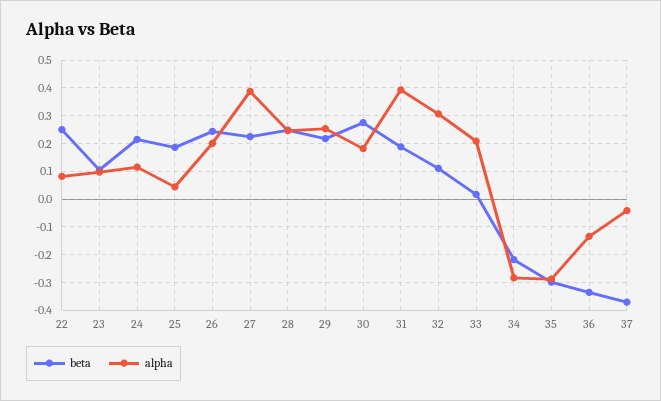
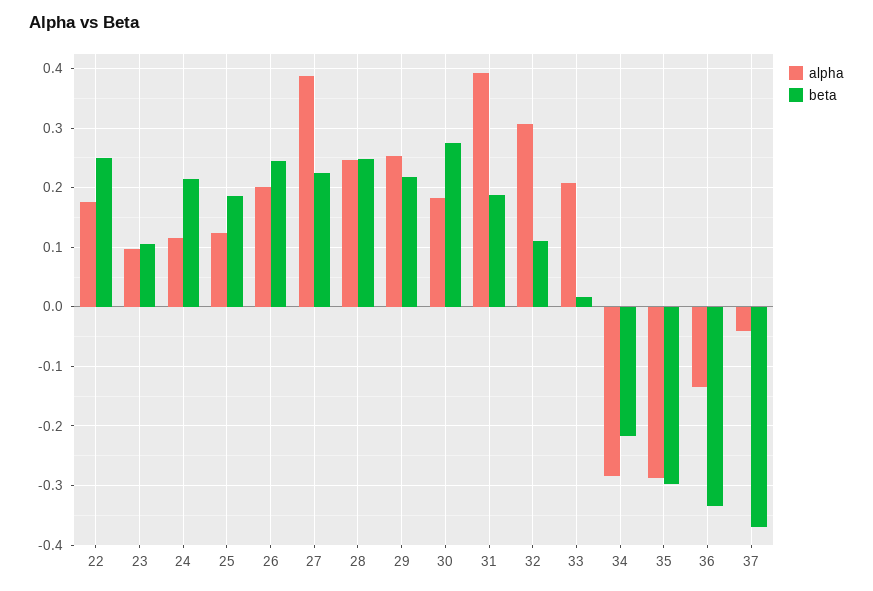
alpha, 22: 0.075 -> 0.18
alpha, 25: 0.05 -> 0.12

